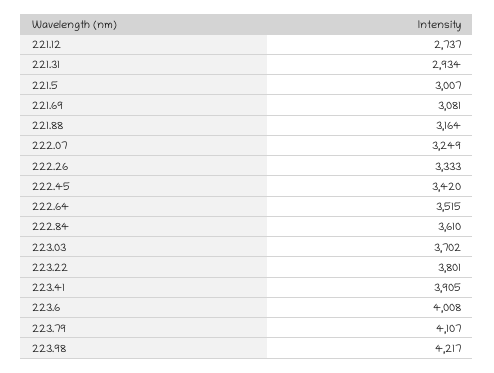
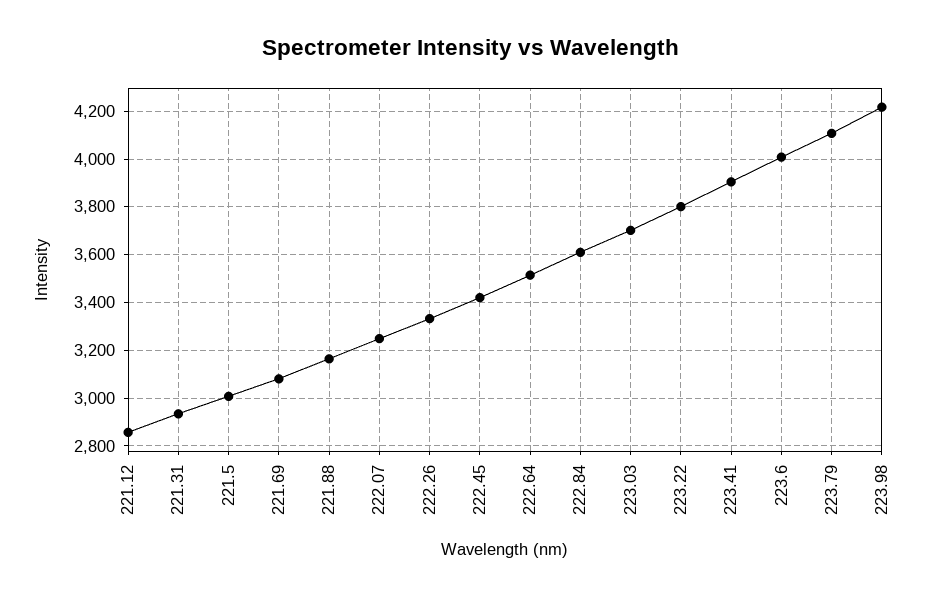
221.12: 2737 -> 2850

